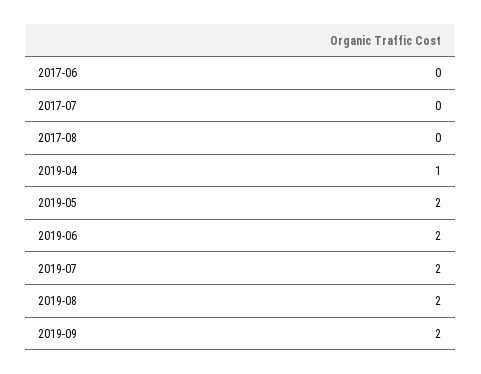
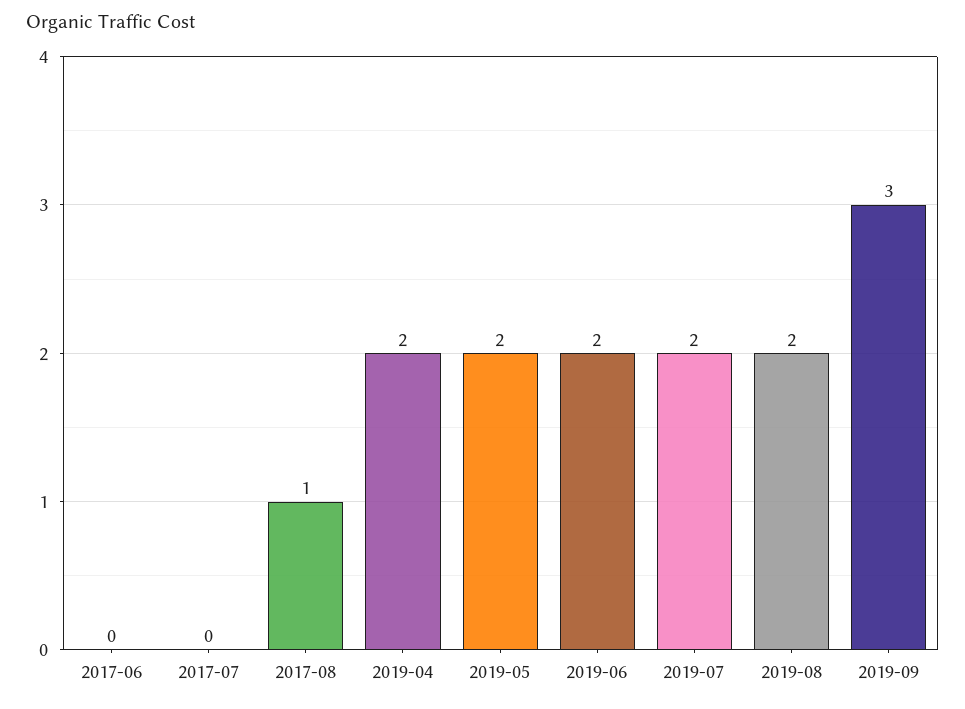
2017-08: 0 -> 1
2019-04: 1 -> 2
2019-09: 2 -> 3

